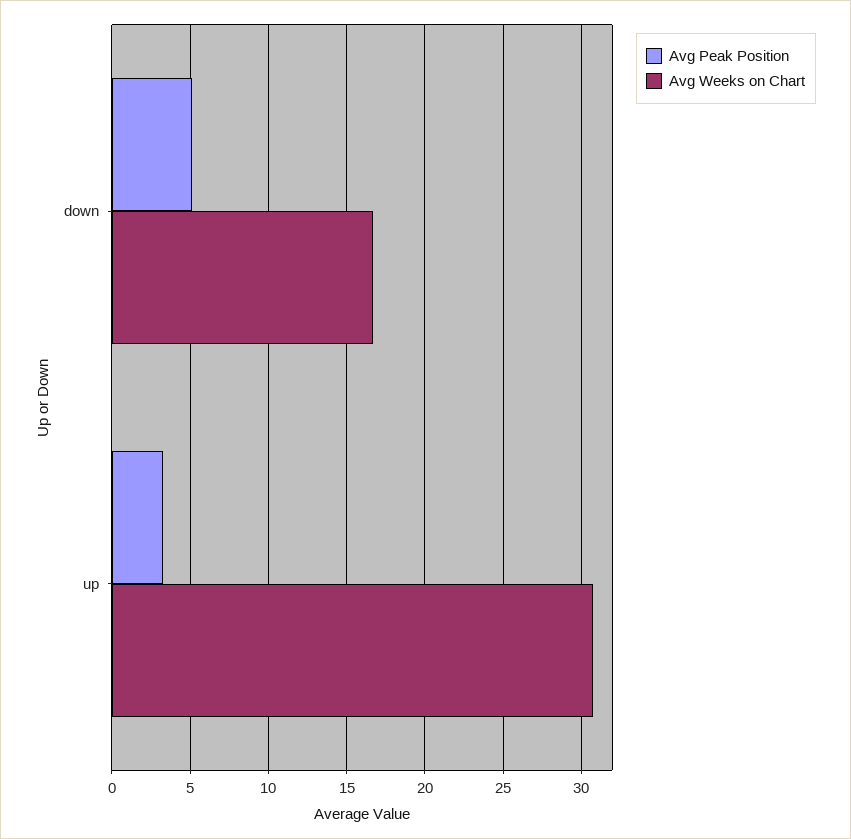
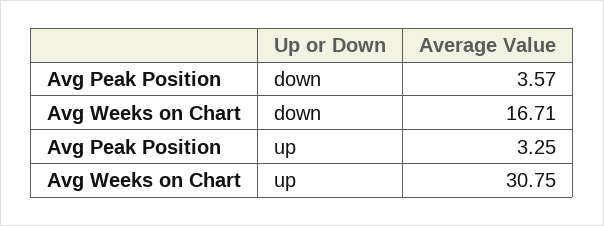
Avg Peak Position, down: 5 -> 3.57

